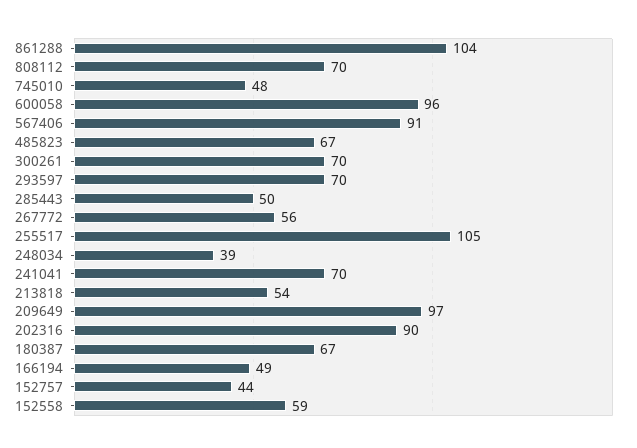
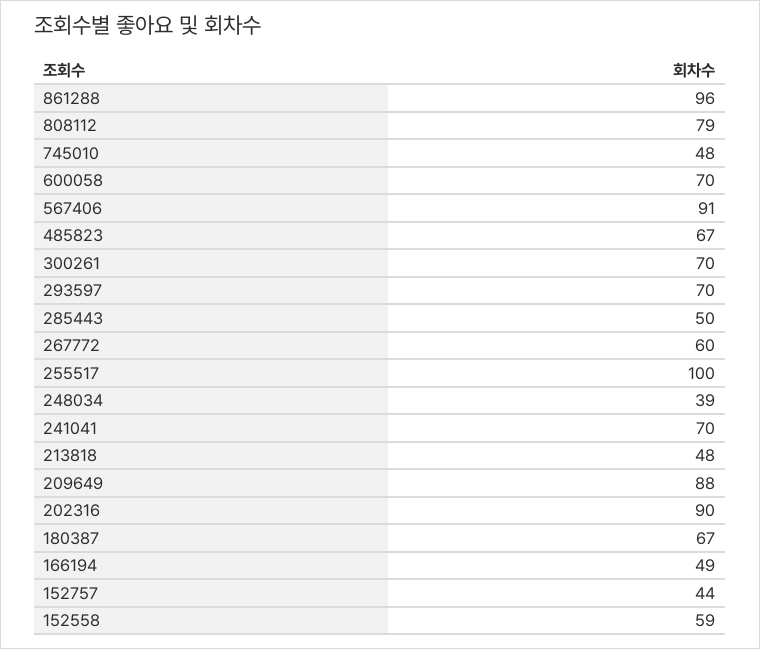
861288: 104 -> 96
808112: 70 -> 79
600058: 96 -> 70
267772: 56 -> 60
255517: 105 -> 100
213818: 54 -> 48
209649: 97 -> 88

